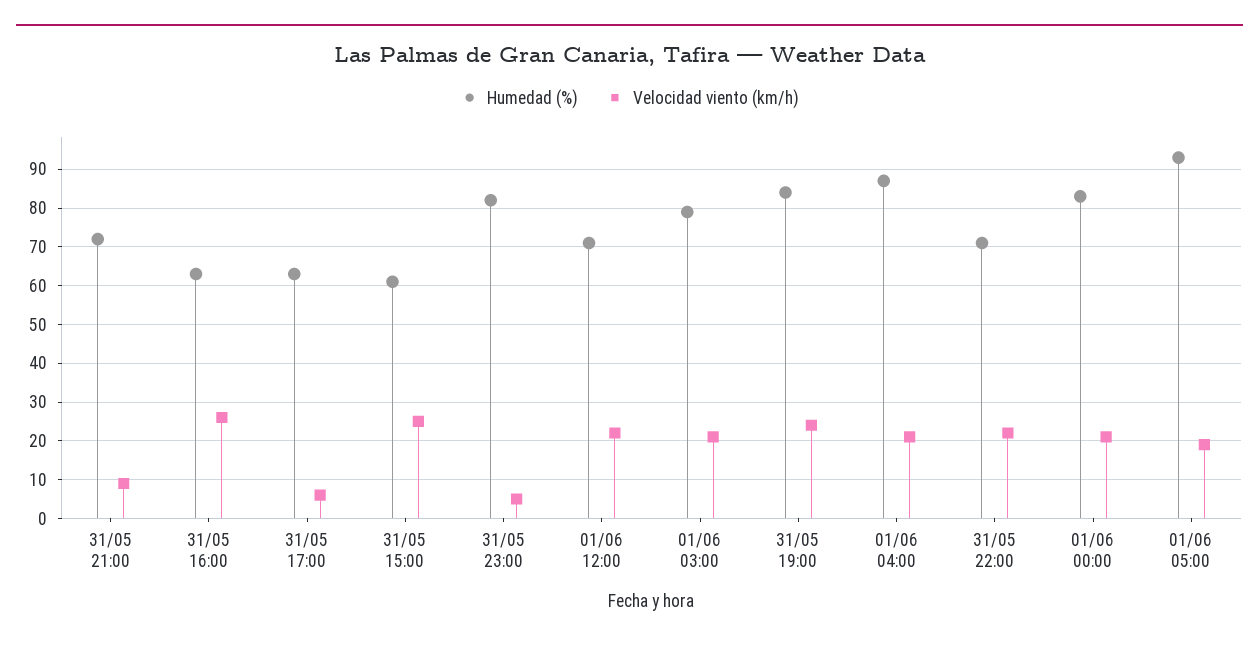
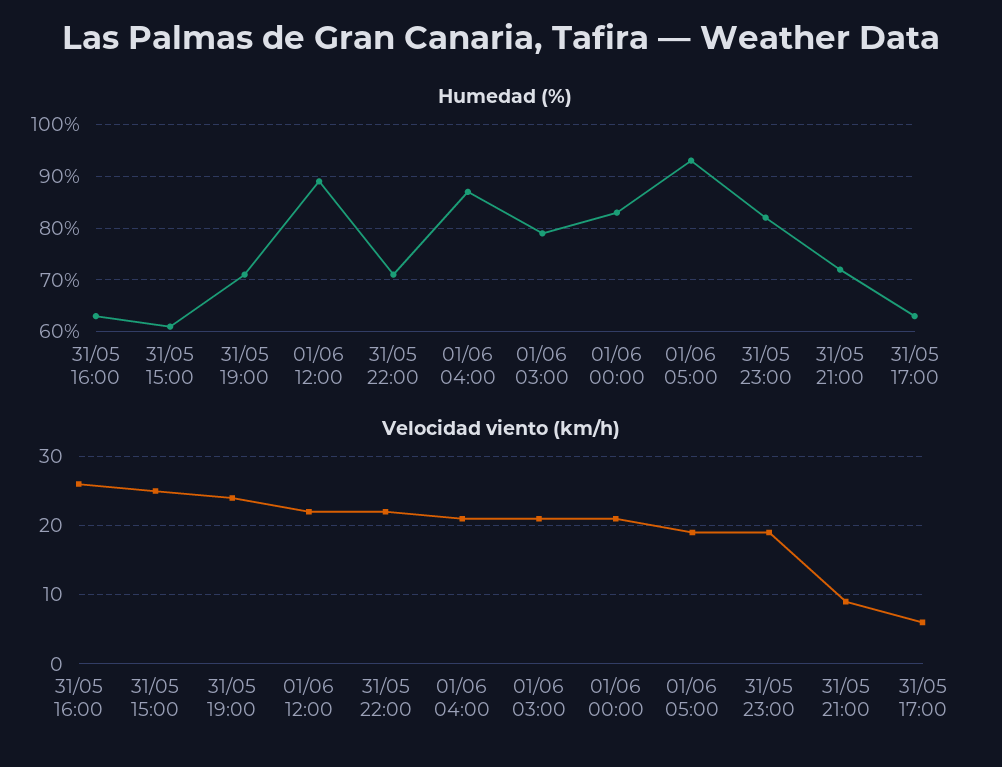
Velocidad viento (km/h), 31/05 23:00: 5 -> 19
Humedad (%), 01/06 12:00: 70 -> 90
Humedad (%), 31/05 19:00: 85 -> 70

